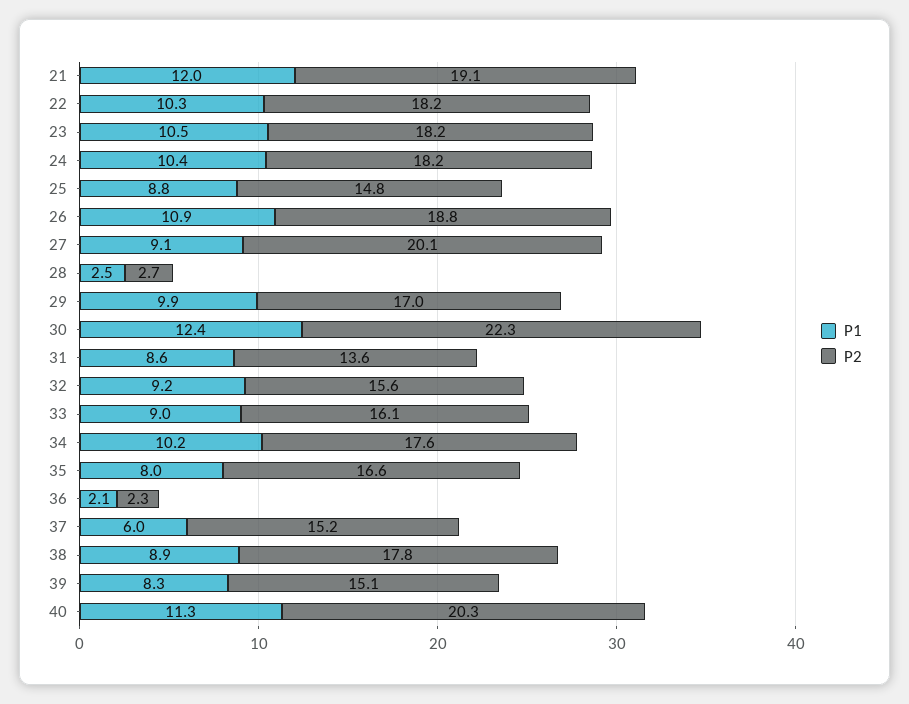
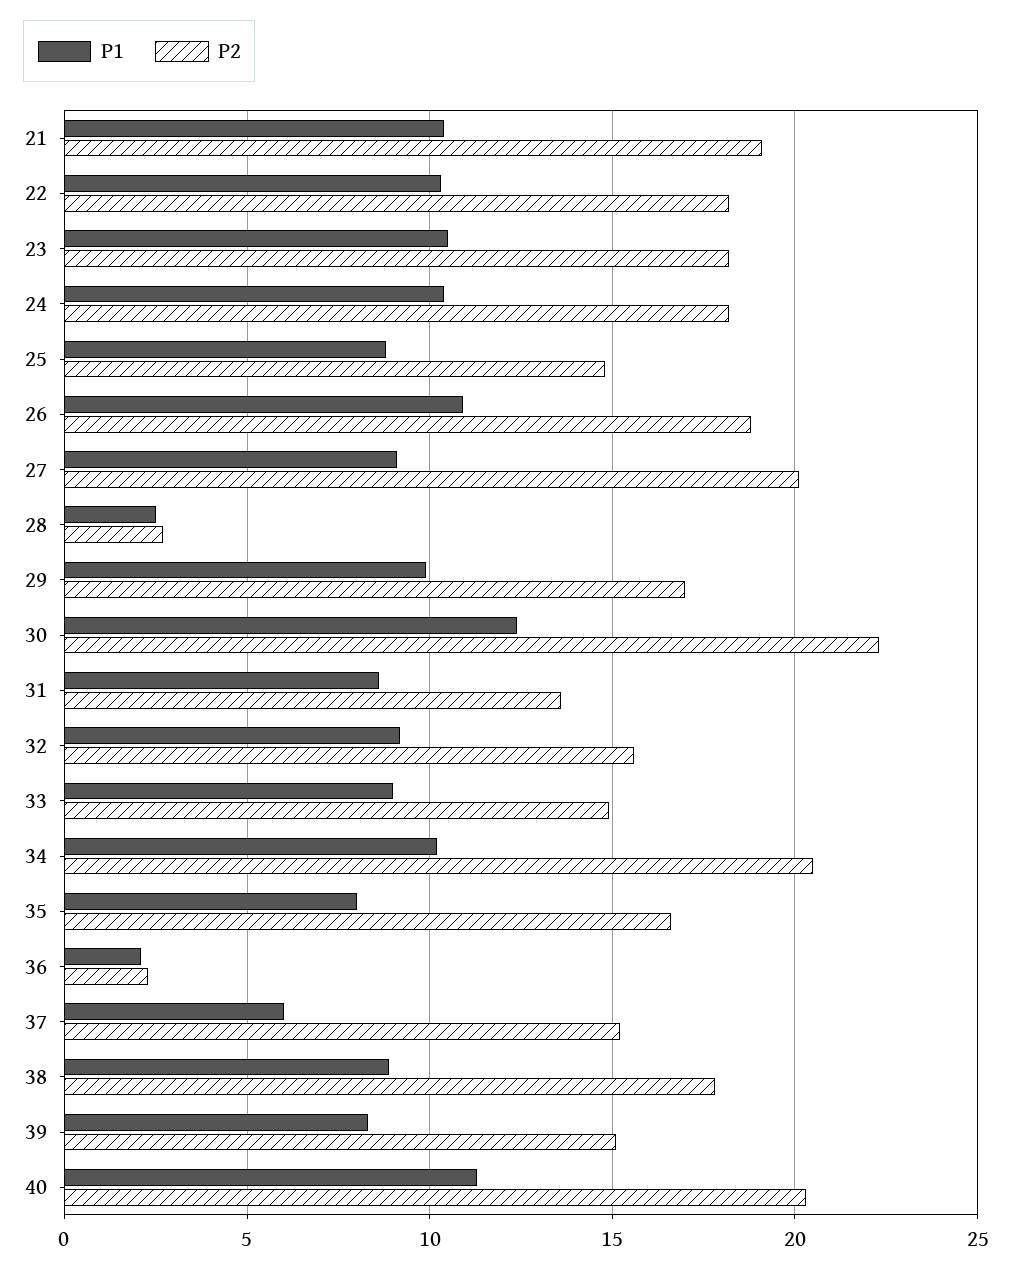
P1, 21: 12 -> 10.5
P2, 33: 16.1 -> 15
P2, 34: 17.6 -> 20.5

